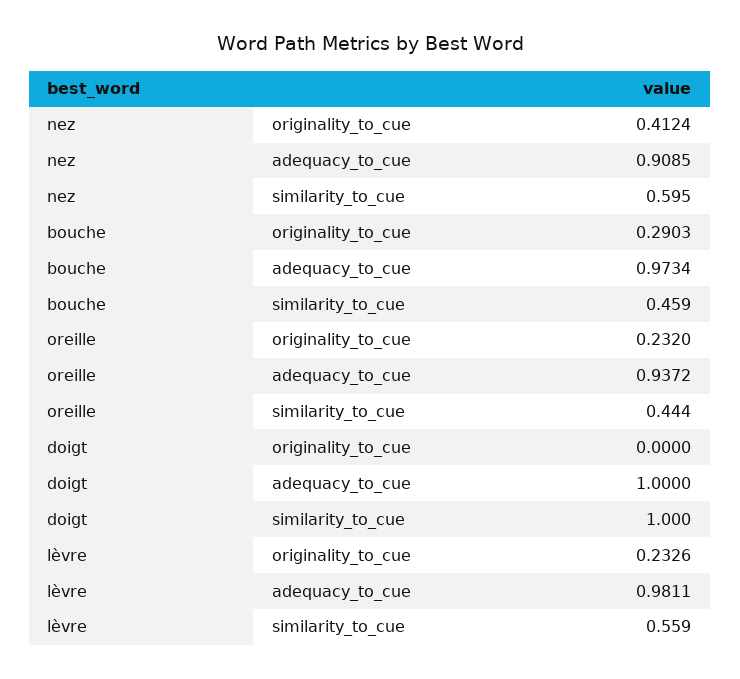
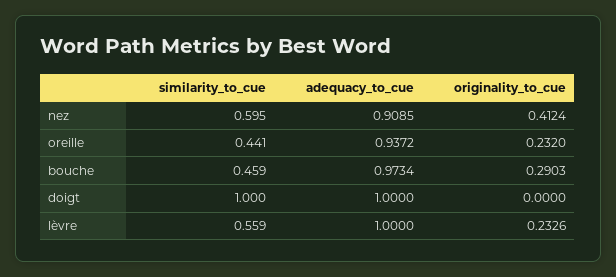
oreille, similarity_to_cue: 0.444 -> 0.441
lèvre, adequacy_to_cue: 0.9811 -> 1

